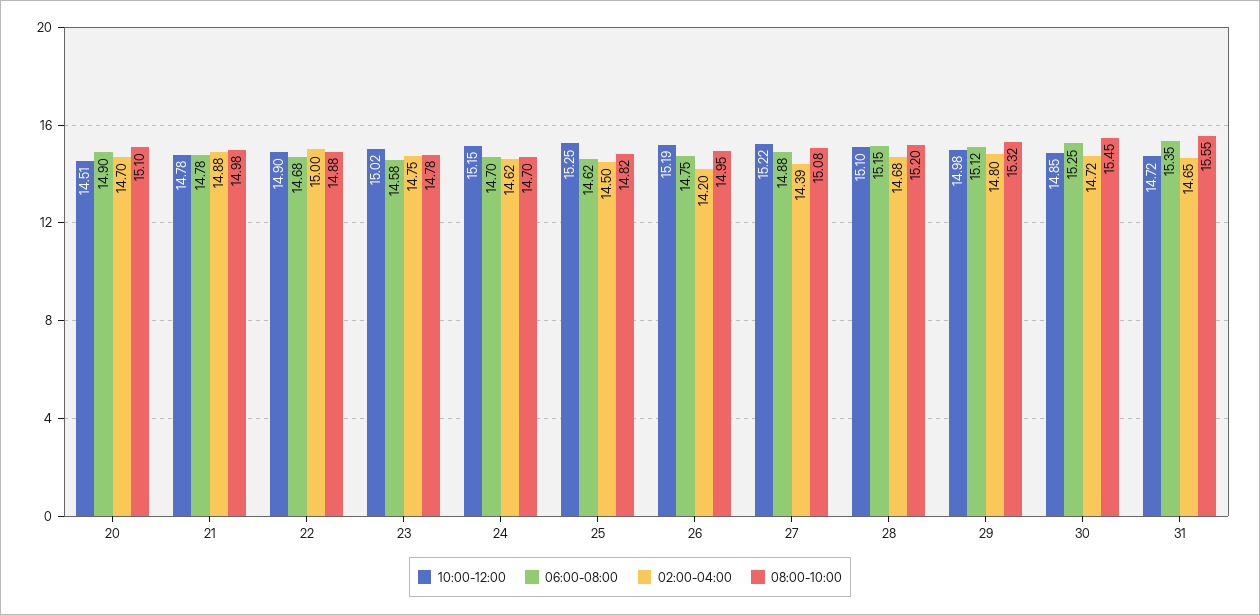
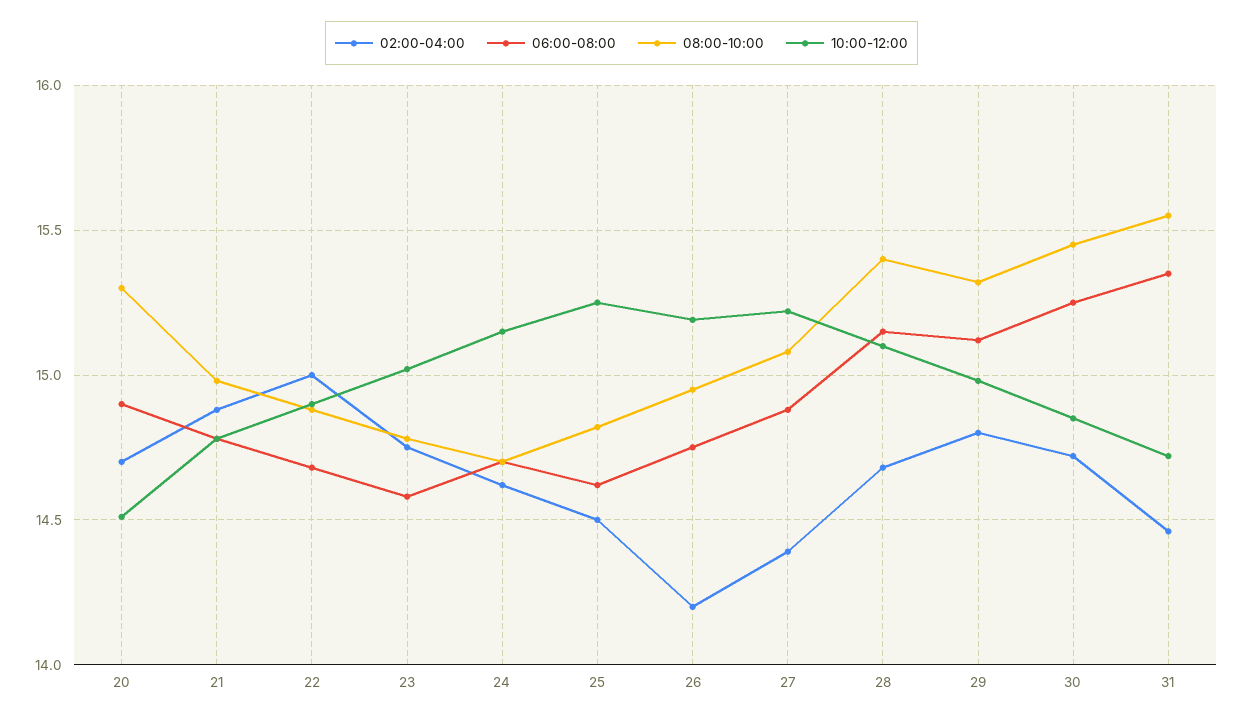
08:00-10:00, 20: 15.1 -> 15.3
08:00-10:00, 28: 15.2 -> 15.4
02:00-04:00, 31: 14.65 -> 14.45

